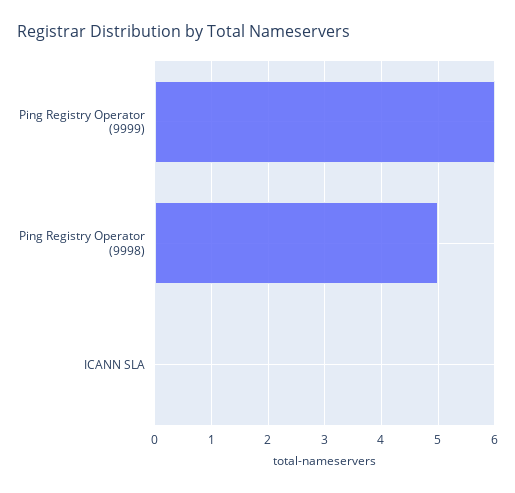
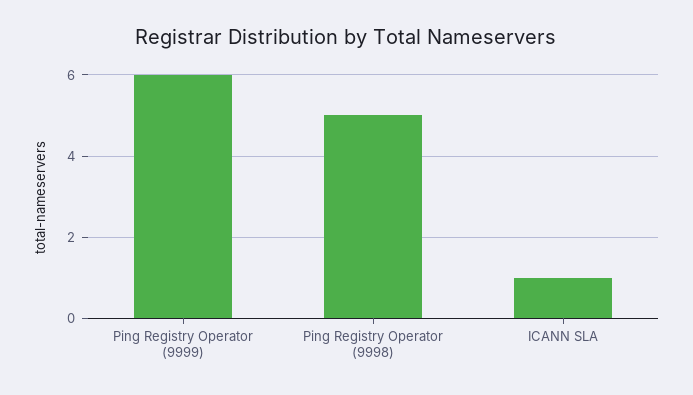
ICANN SLA: 0 -> 1

